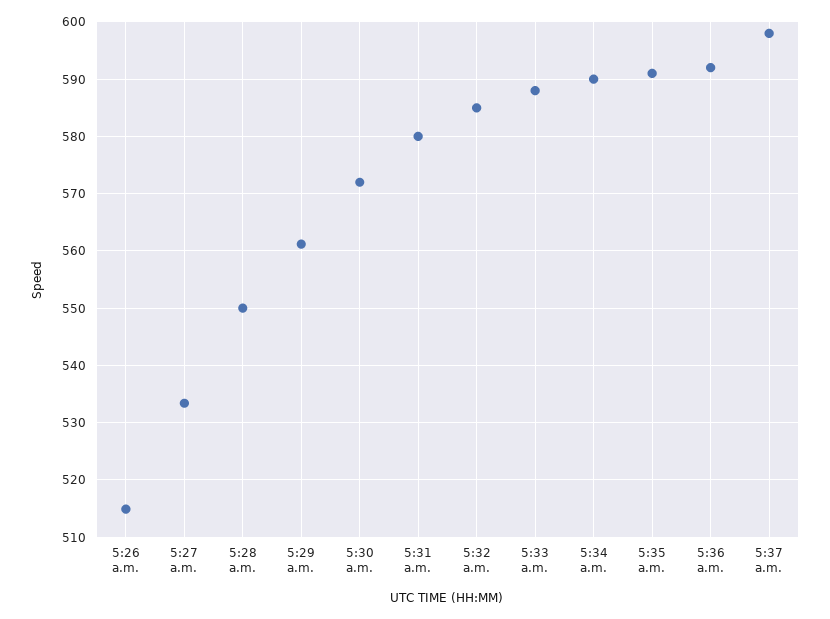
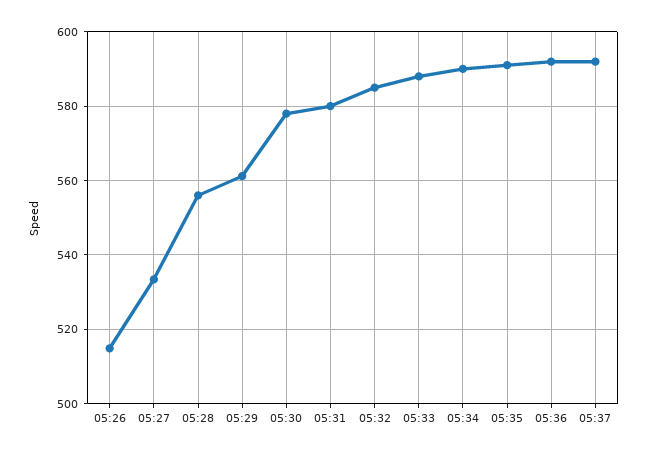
5:28 a.m.: 550 -> 556
5:30 a.m.: 572 -> 578
5:37 a.m.: 598 -> 592

